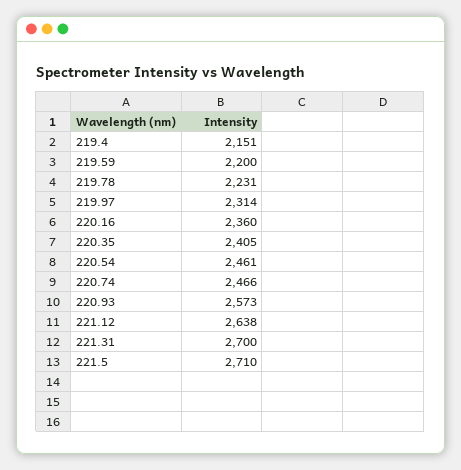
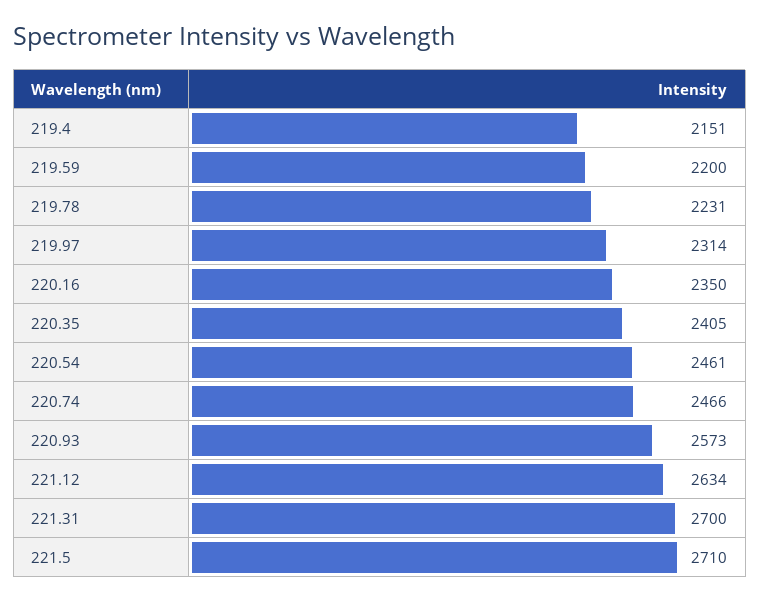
220.16: 2360 -> 2350
221.12: 2638 -> 2634

